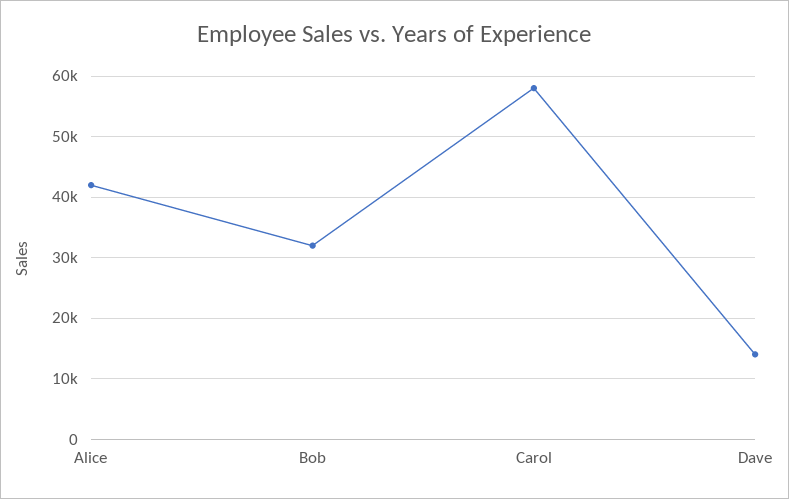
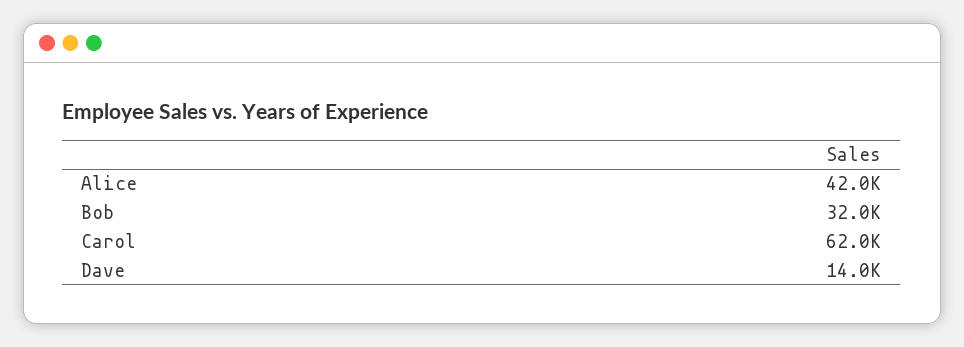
Carol: 58000 -> 62000

